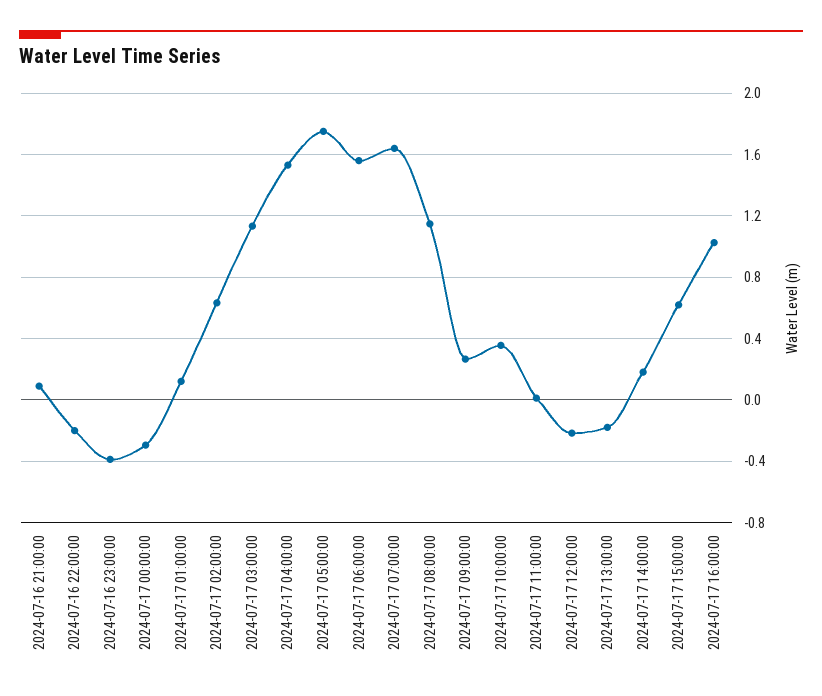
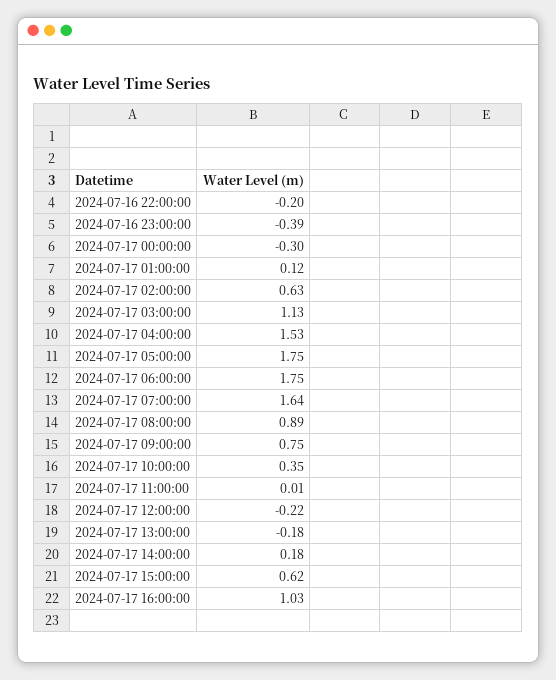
2024-07-16 21:00:00: 0.1 -> none
2024-07-17 06:00:00: 1.55 -> 1.75
2024-07-17 08:00:00: 1.15 -> 0.89
2024-07-17 09:00:00: 0.25 -> 0.75

